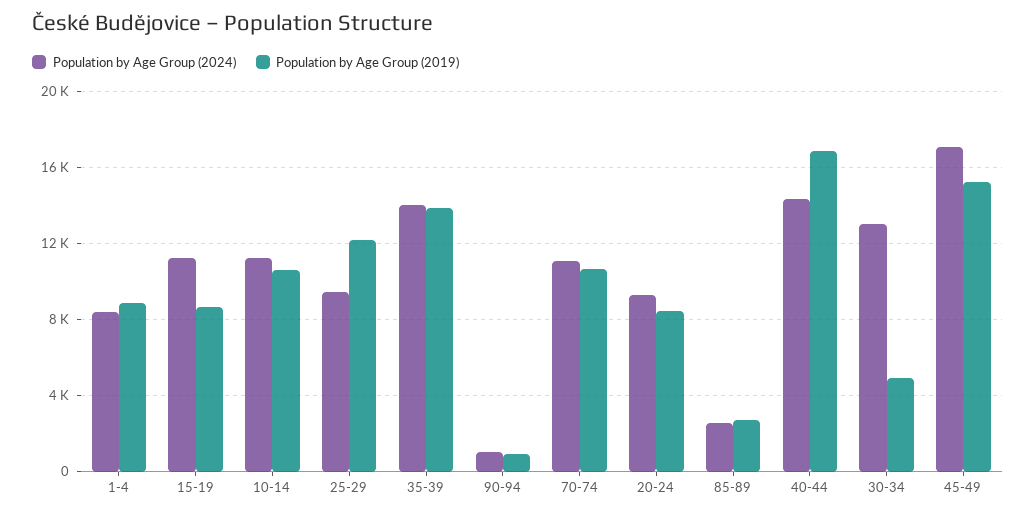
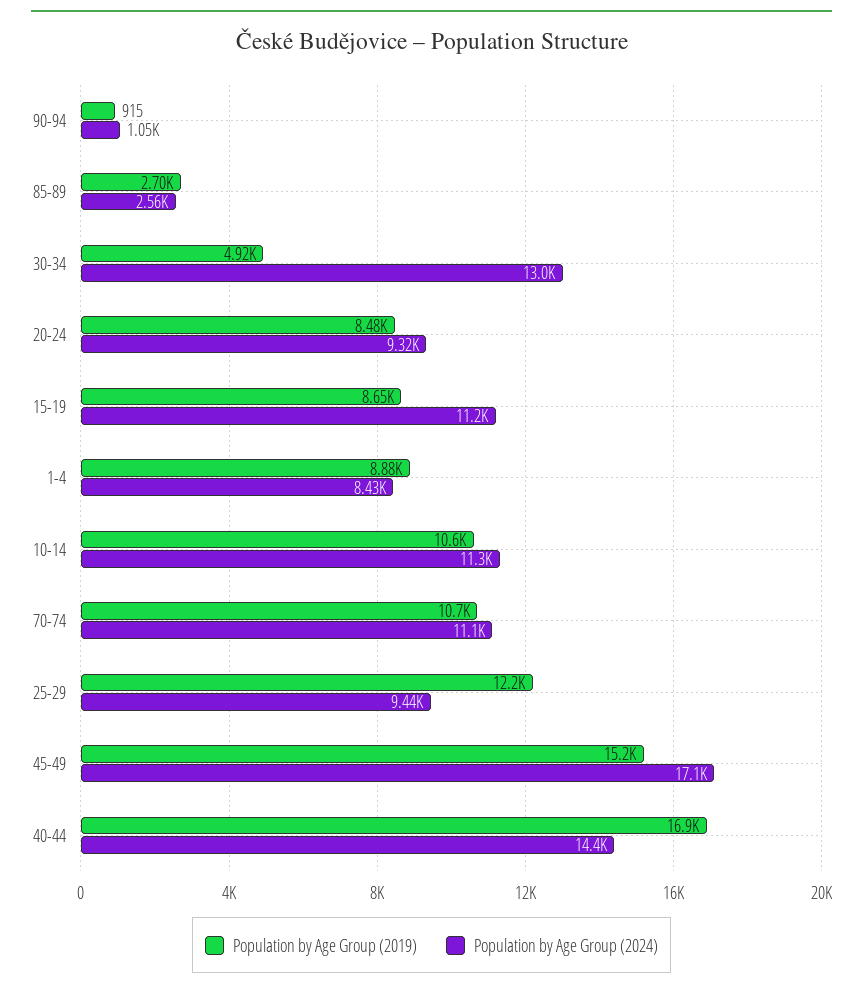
Population by Age Group (2024), 35-39: 14000 -> none
Population by Age Group (2019), 35-39: 14000 -> none

